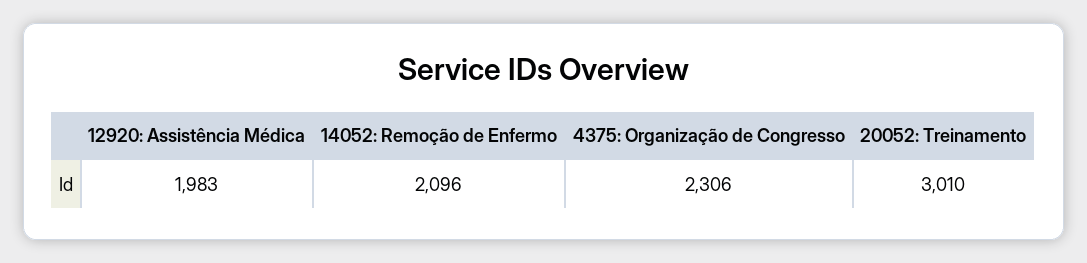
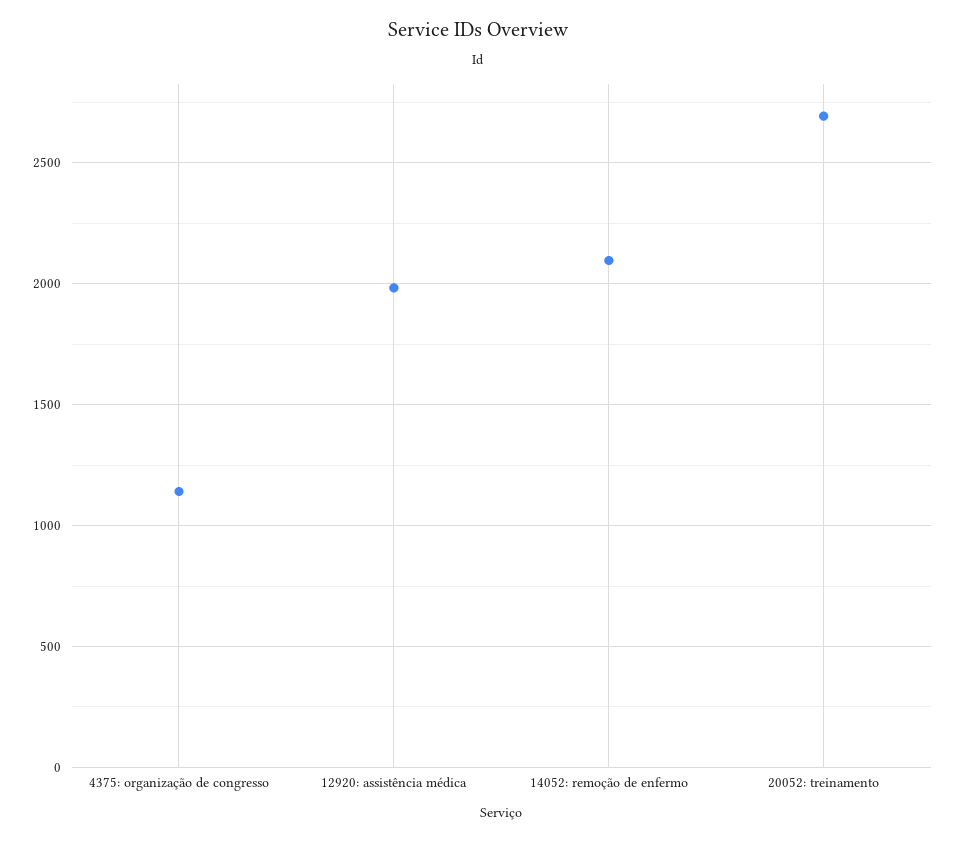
4375: Organização de Congresso: 2306 -> 1150
20052: Treinamento: 3010 -> 2700

